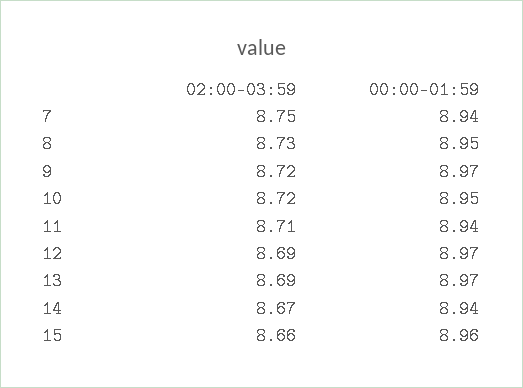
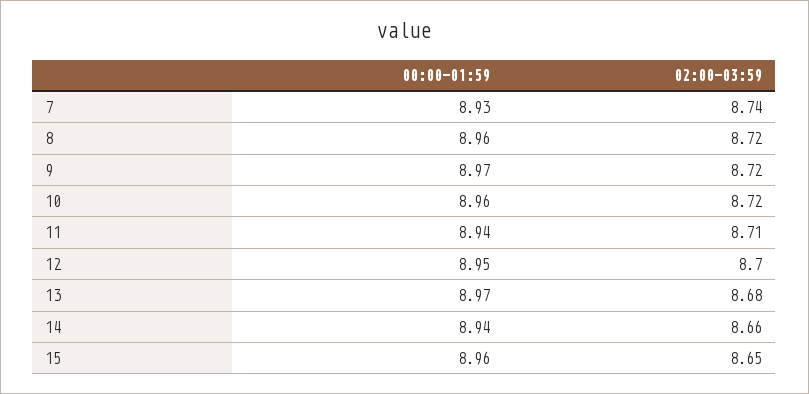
02:00-03:59, 7: 8.75 -> 8.74
00:00-01:59, 7: 8.94 -> 8.93
02:00-03:59, 8: 8.73 -> 8.72
00:00-01:59, 8: 8.95 -> 8.96
00:00-01:59, 10: 8.95 -> 8.96
02:00-03:59, 12: 8.69 -> 8.7
00:00-01:59, 12: 8.97 -> 8.95
02:00-03:59, 13: 8.69 -> 8.68
02:00-03:59, 14: 8.67 -> 8.66
02:00-03:59, 15: 8.66 -> 8.65

